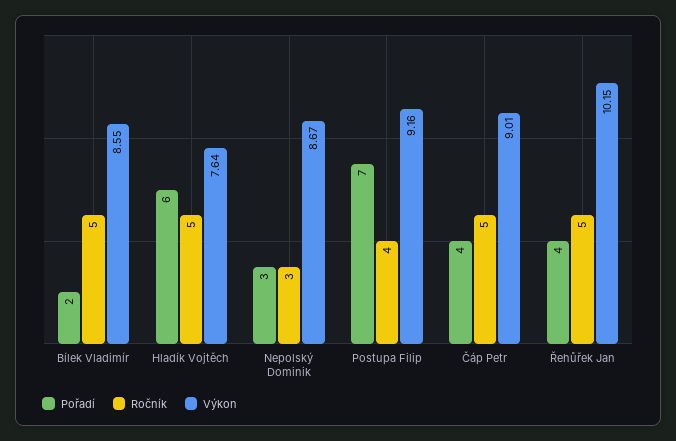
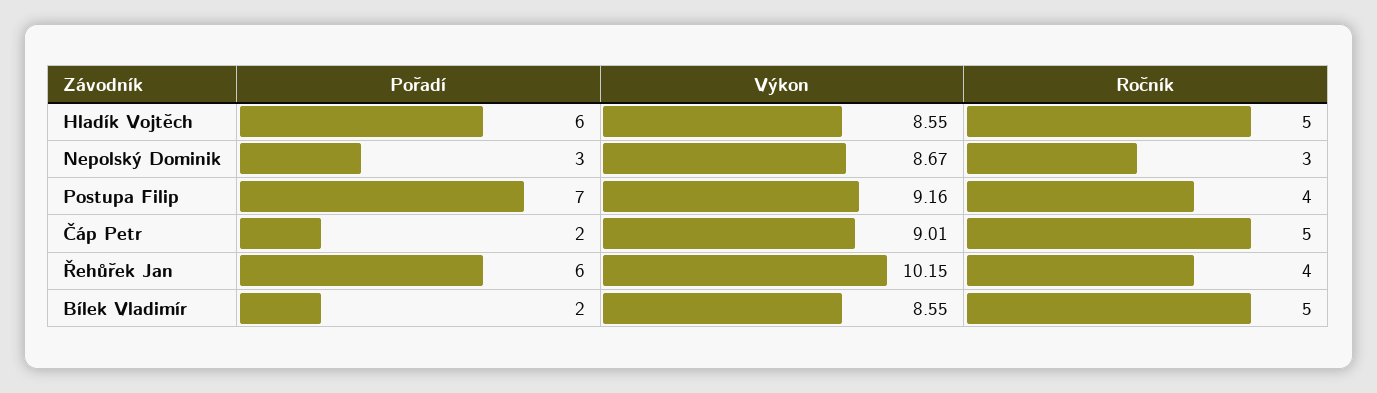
Výkon, Hladík Vojtěch: 7.64 -> 8.55
Pořadí, Čáp Petr: 4 -> 2
Pořadí, Řehůřek Jan: 4 -> 6
Ročník, Řehůřek Jan: 5 -> 4

